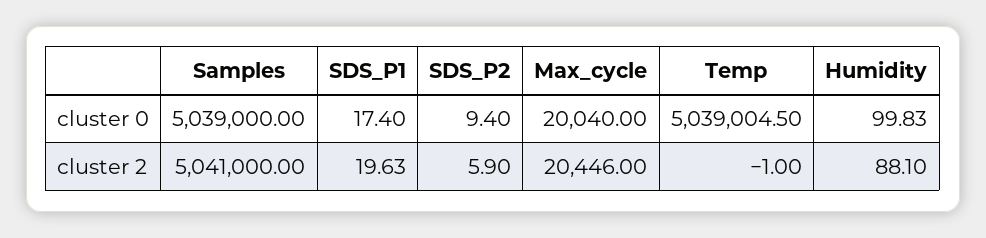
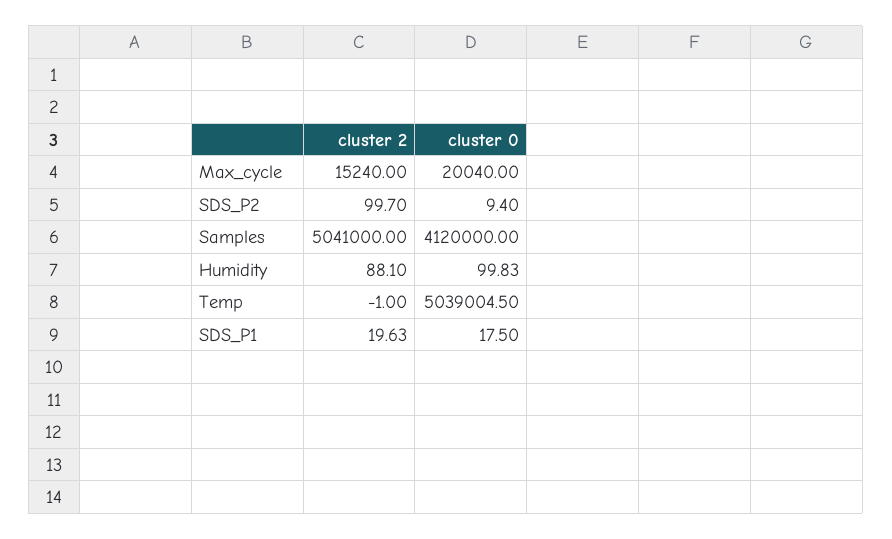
Samples, cluster 0: 5039000 -> 4120000
SDS_P1, cluster 0: 17.4 -> 17.5
SDS_P2, cluster 2: 5.9 -> 99.7
Max_cycle, cluster 2: 20446 -> 15240

